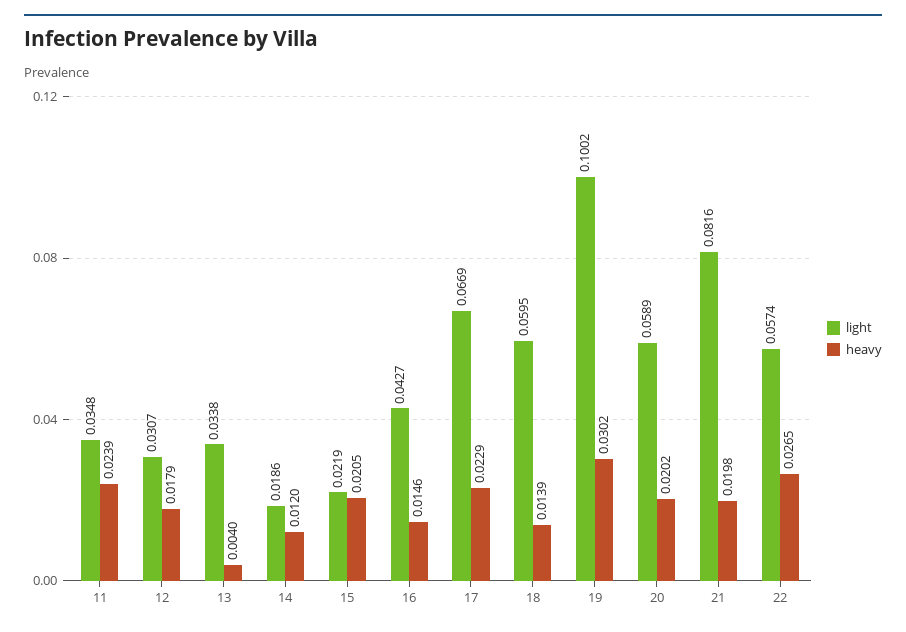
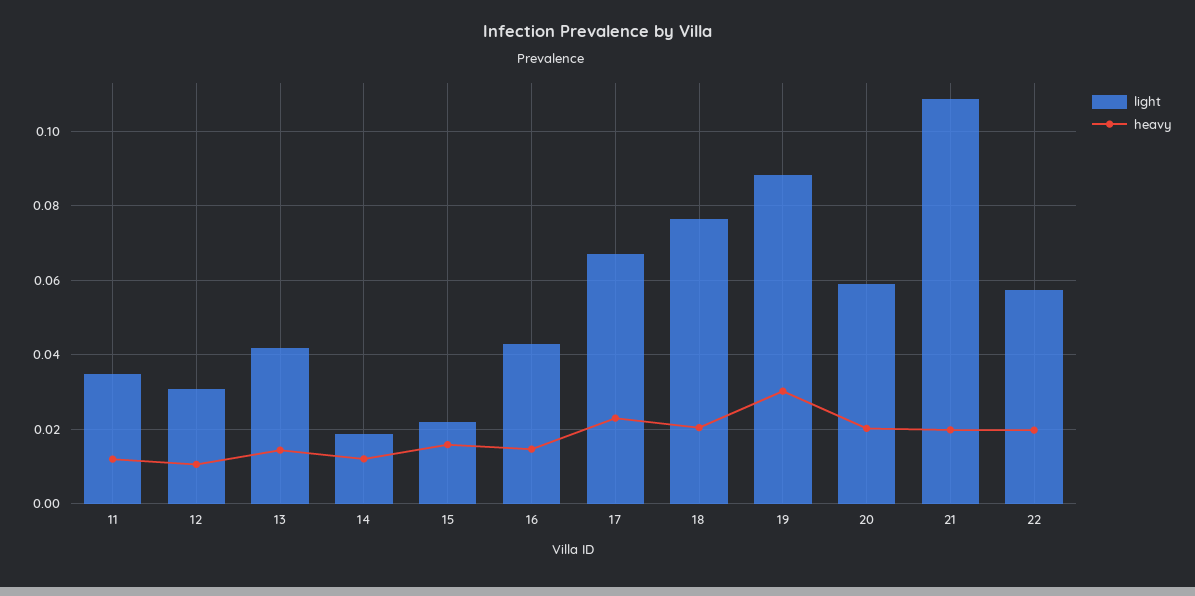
heavy, 11: 0.0239 -> 0.012
heavy, 12: 0.0179 -> 0.01
light, 13: 0.0338 -> 0.042
heavy, 13: 0.004 -> 0.014
heavy, 15: 0.0205 -> 0.016
light, 18: 0.0595 -> 0.076
heavy, 18: 0.0139 -> 0.02
light, 19: 0.1002 -> 0.088
light, 21: 0.0816 -> 0.108
heavy, 22: 0.0265 -> 0.02

